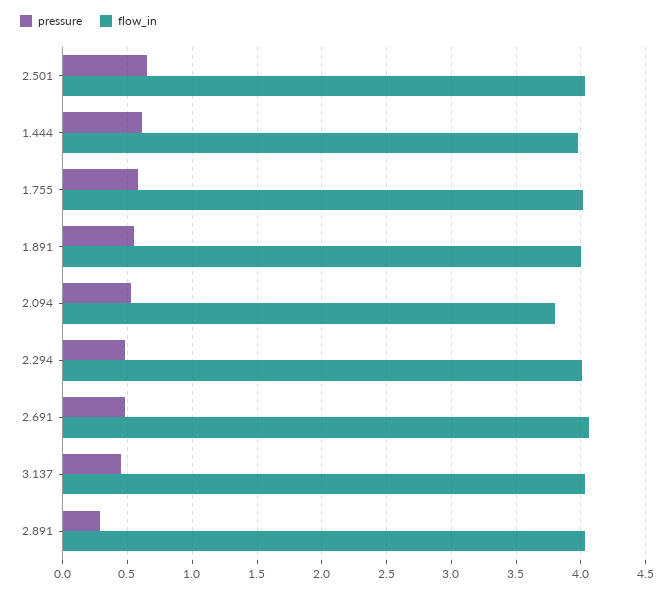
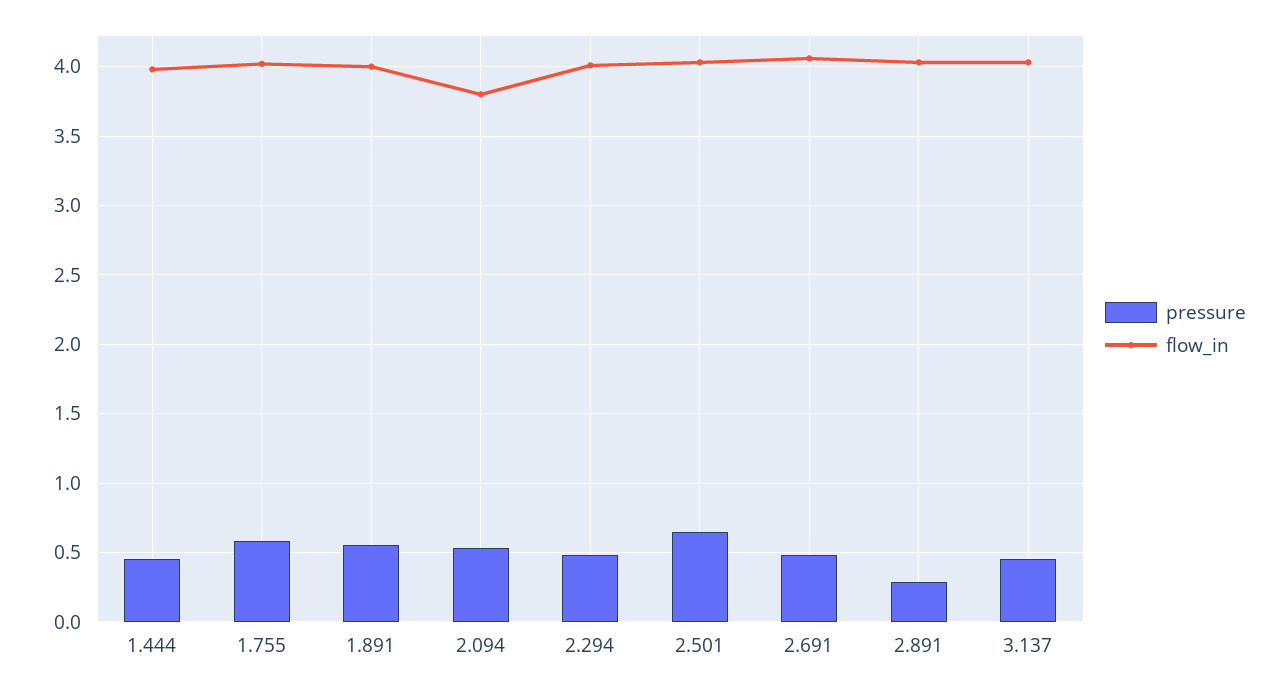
pressure, 1.444: 0.6 -> 0.45

